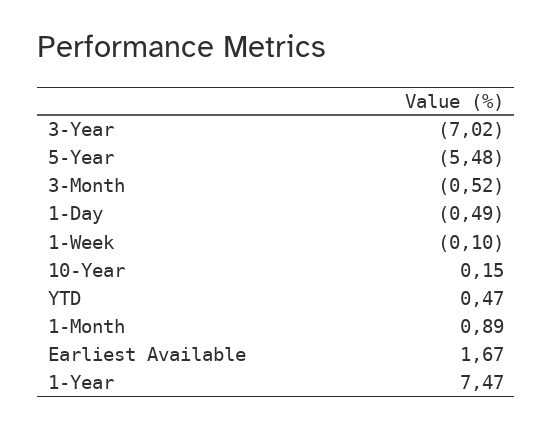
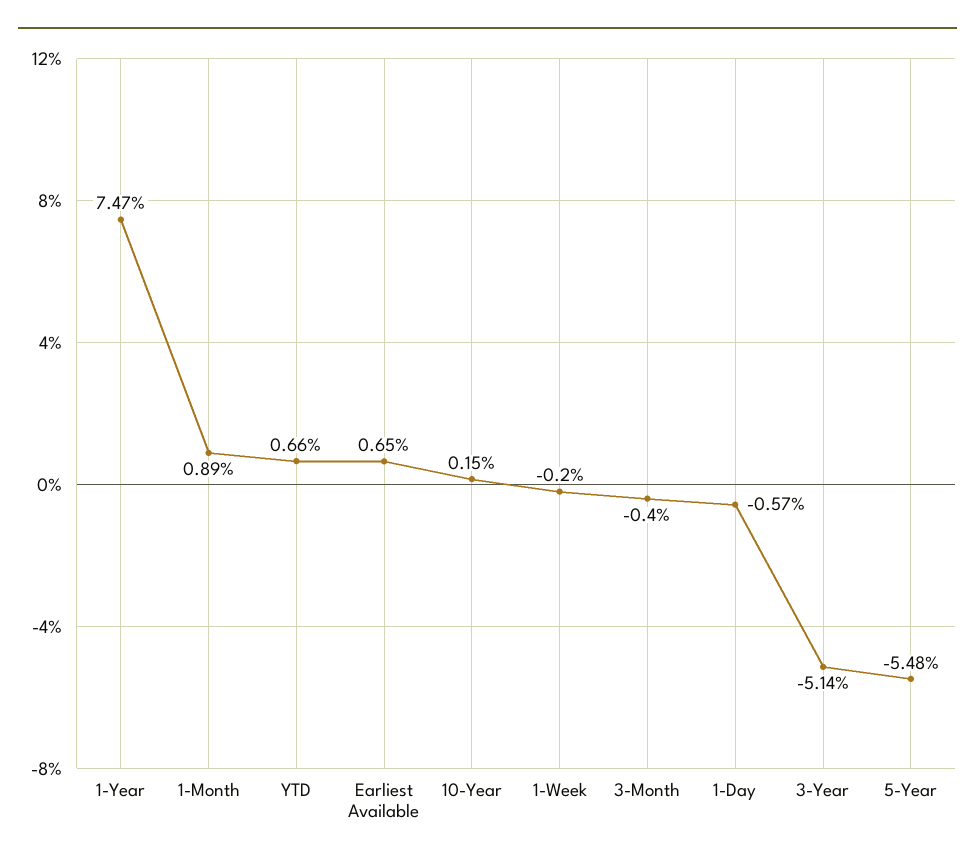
3-Year: -7.02 -> -5.14
3-Month: -0.52 -> -0.4
1-Day: -0.49 -> -0.57
1-Week: -0.1 -> -0.2
YTD: 0.47 -> 0.66
Earliest Available: 1.67 -> 0.65

